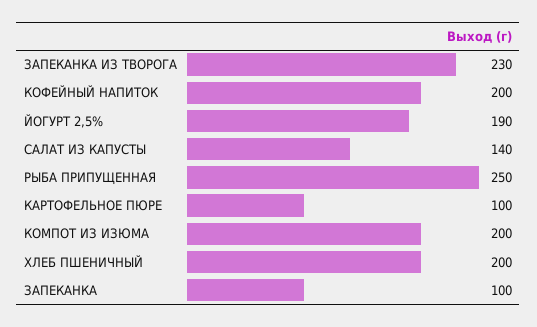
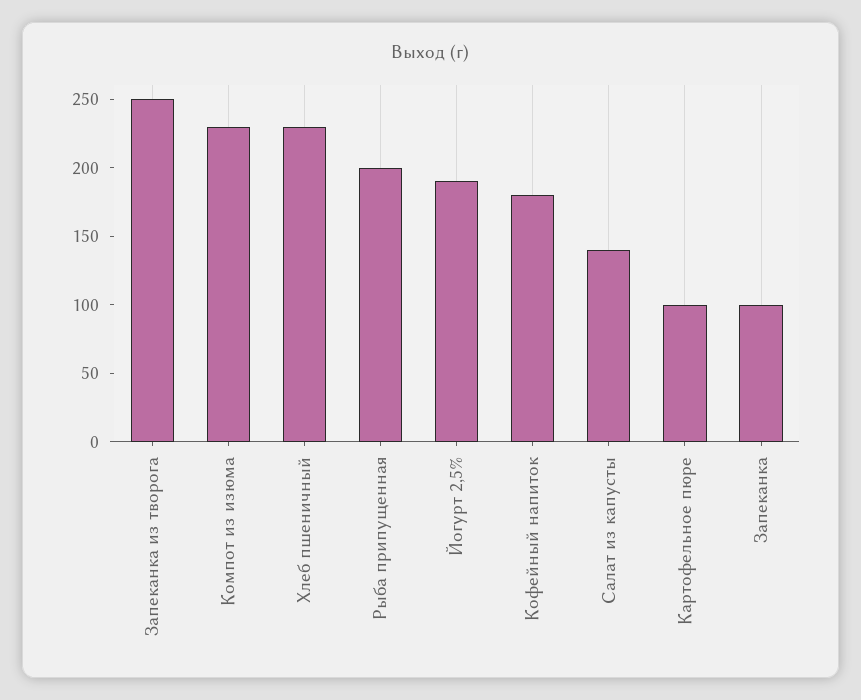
ЗАПЕКАНКА ИЗ ТВОРОГА: 230 -> 250
КОФЕЙНЫЙ НАПИТОК: 200 -> 180
РЫБА ПРИПУЩЕННАЯ: 250 -> 200
КОМПОТ ИЗ ИЗЮМА: 200 -> 230
ХЛЕБ ПШЕНИЧНЫЙ: 200 -> 230

